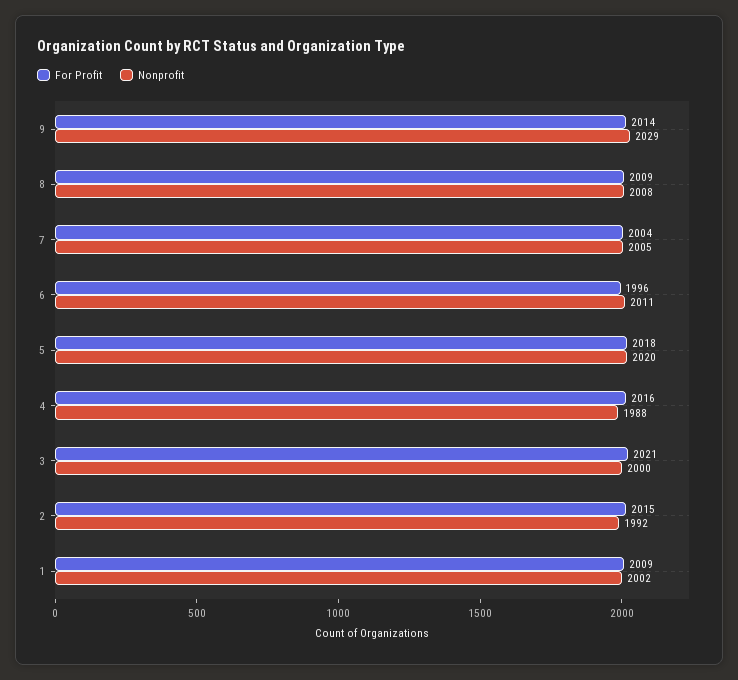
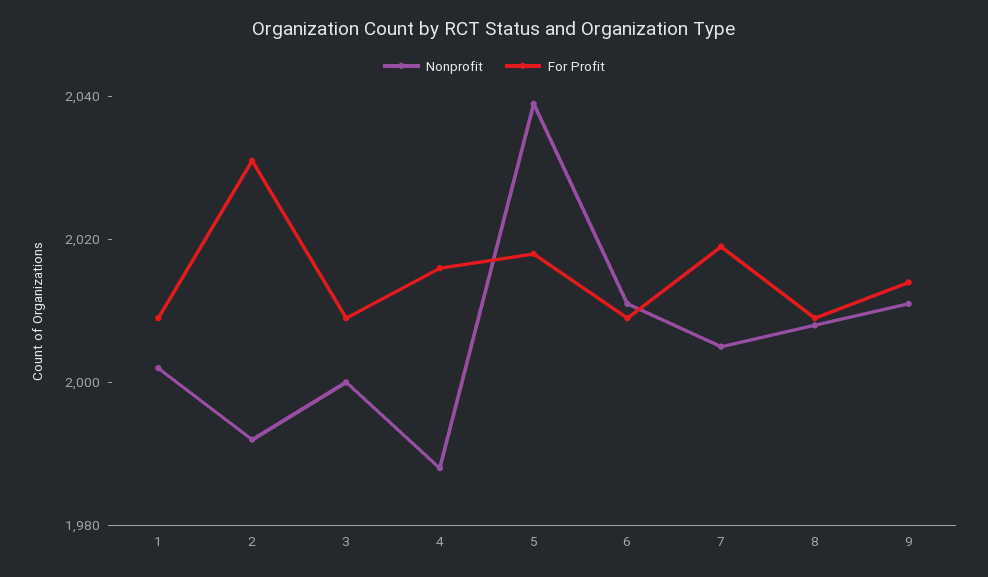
Nonprofit, 9: 2029 -> 2010
For Profit, 7: 2004 -> 2020
For Profit, 6: 1996 -> 2010
Nonprofit, 5: 2020 -> 2040
For Profit, 3: 2021 -> 2010
For Profit, 2: 2015 -> 2030

